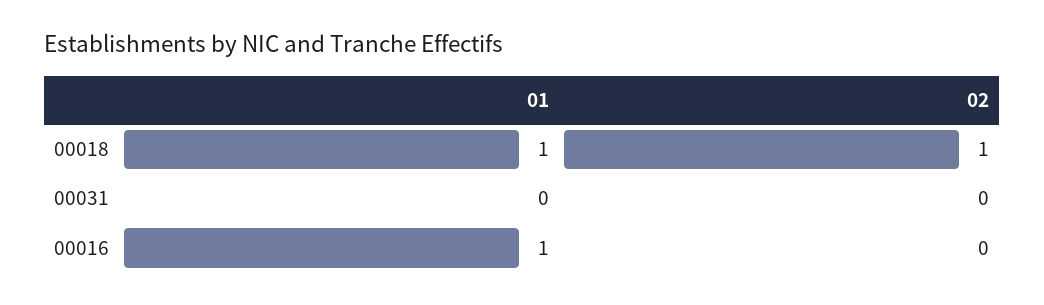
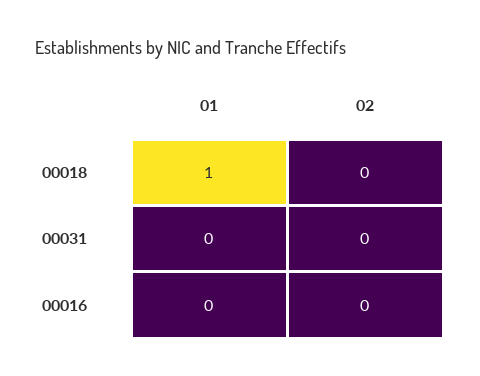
02, 00018: 1 -> 0
01, 00016: 1 -> 0

